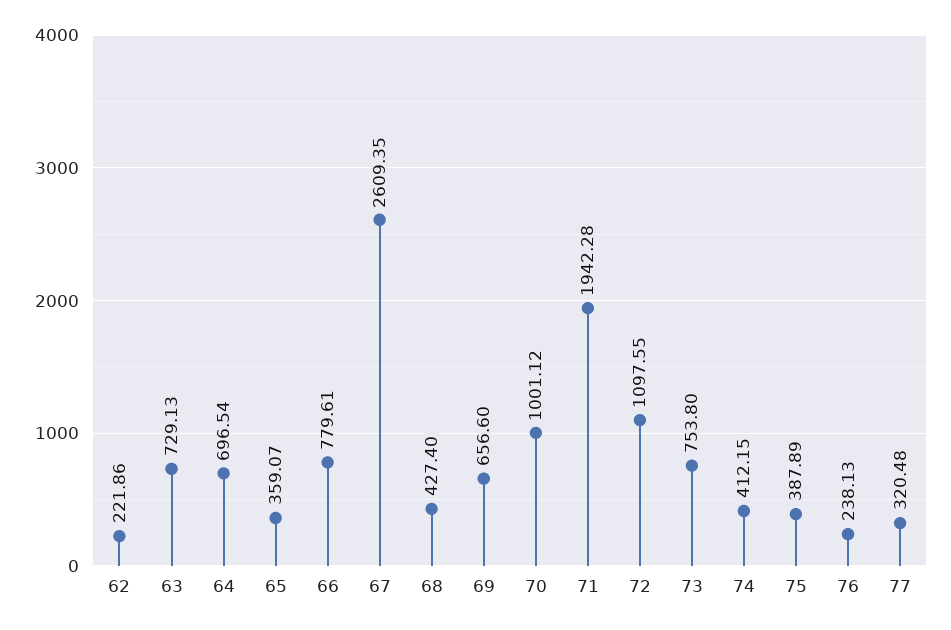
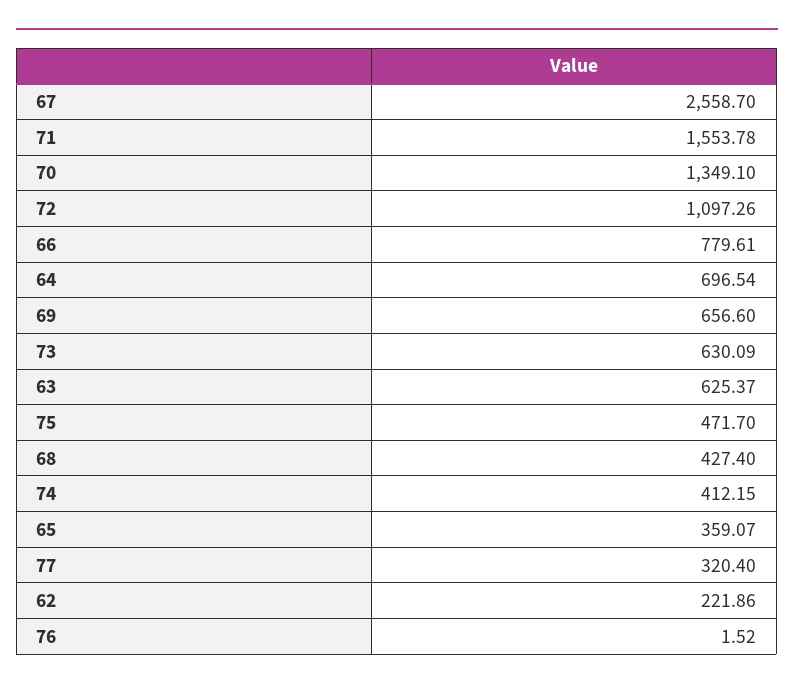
63: 729.13 -> 625.37
67: 2609.35 -> 2558.7
70: 1001.12 -> 1349.1
71: 1942.28 -> 1553.78
72: 1097.55 -> 1097.26
73: 753.8 -> 630.09
75: 387.89 -> 471.7
76: 238.13 -> 1.52
77: 320.48 -> 320.4

